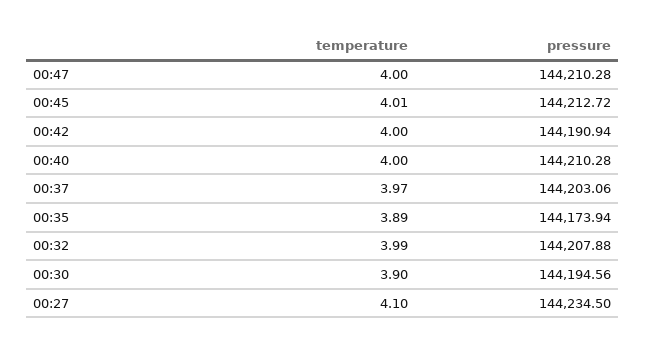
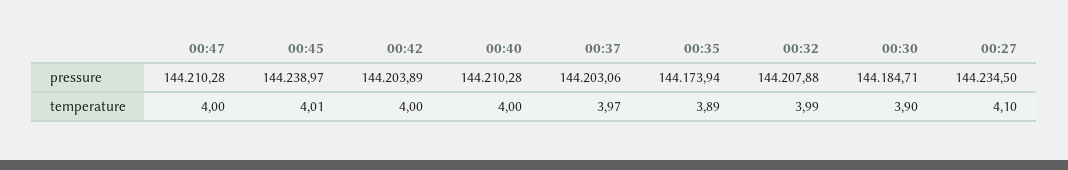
pressure, 00:45: 144212.72 -> 144238.97
pressure, 00:42: 144190.94 -> 144203.89
pressure, 00:30: 144194.56 -> 144184.71

